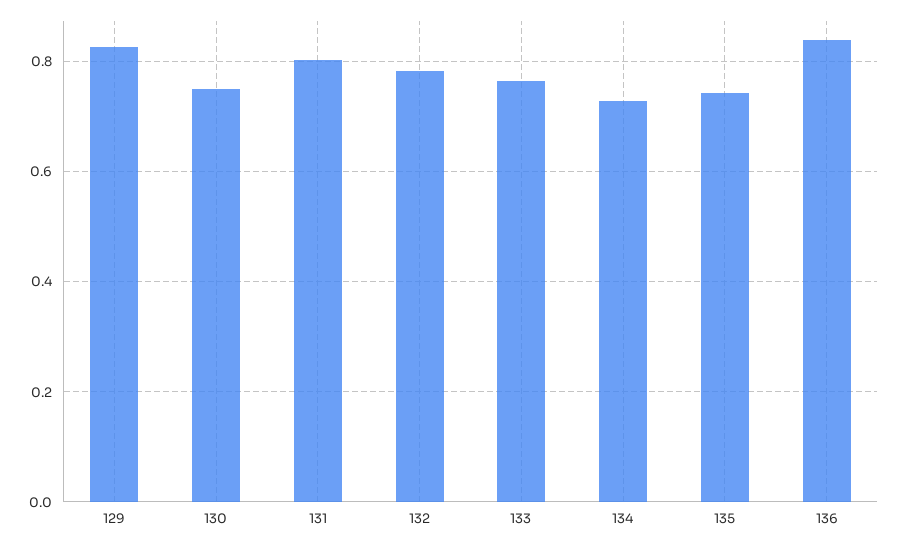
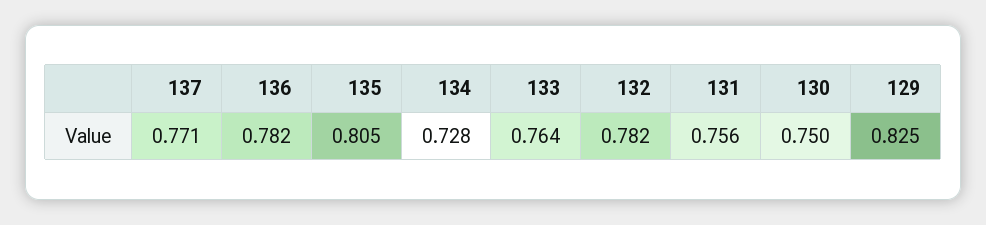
131: 0.8 -> 0.756
135: 0.74 -> 0.805
136: 0.84 -> 0.782
137: none -> 0.771

